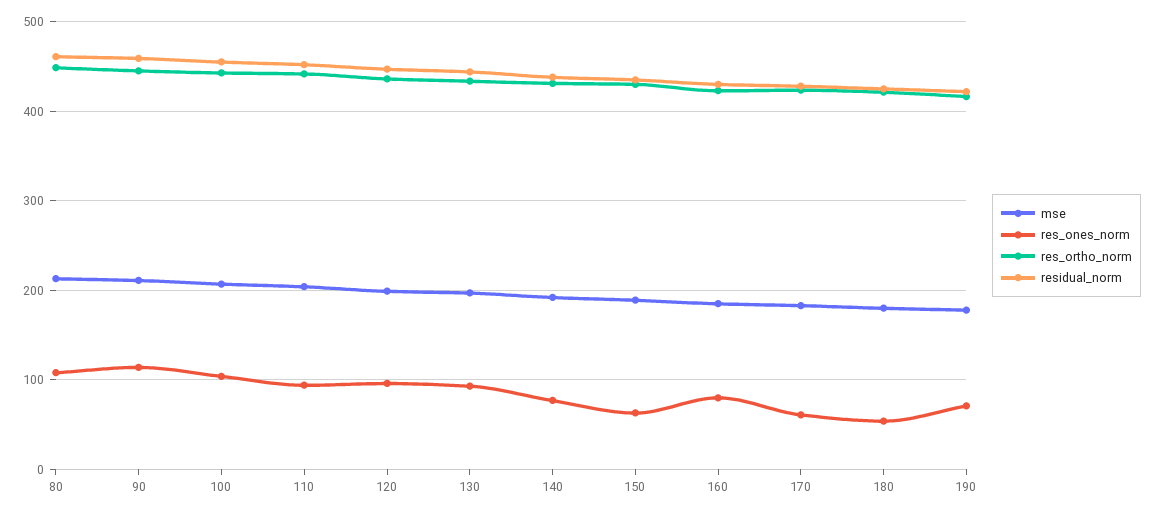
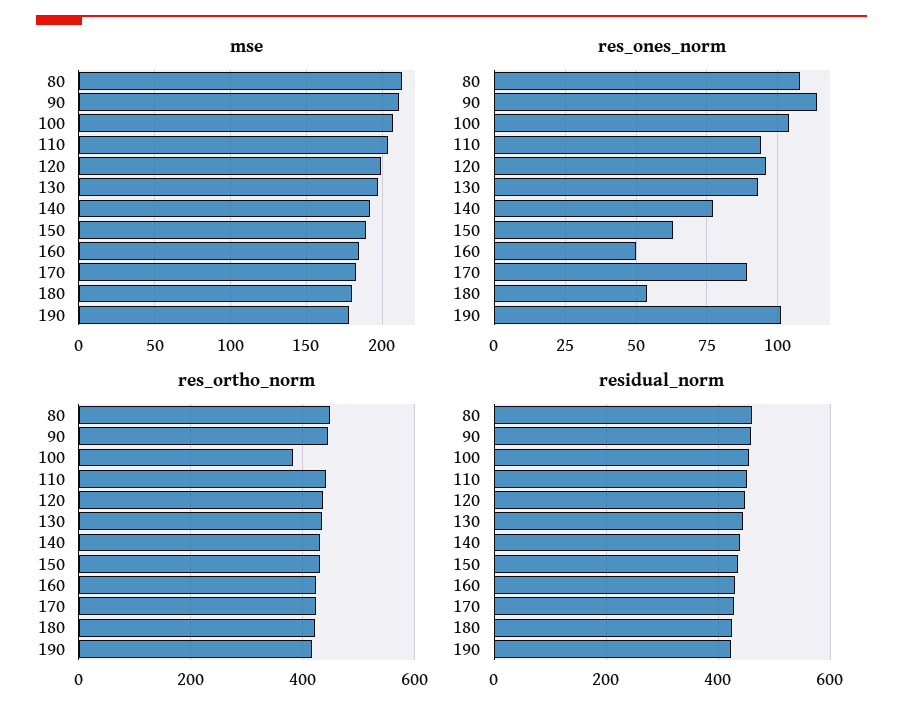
res_ortho_norm, 100: 440 -> 380
res_ones_norm, 160: 80 -> 50
res_ones_norm, 170: 60 -> 90
res_ones_norm, 190: 70 -> 100

